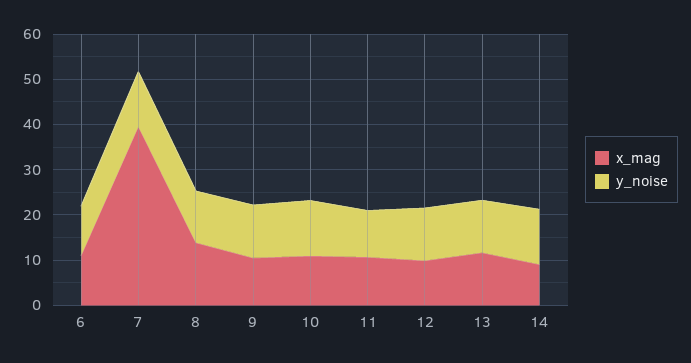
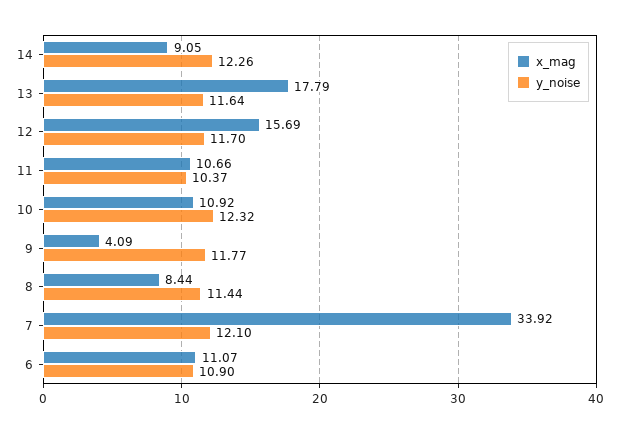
x_mag, 7: 40 -> 33.92
x_mag, 8: 14 -> 8.44
x_mag, 9: 10 -> 4.09
x_mag, 12: 10 -> 15.69
x_mag, 13: 12 -> 17.79

